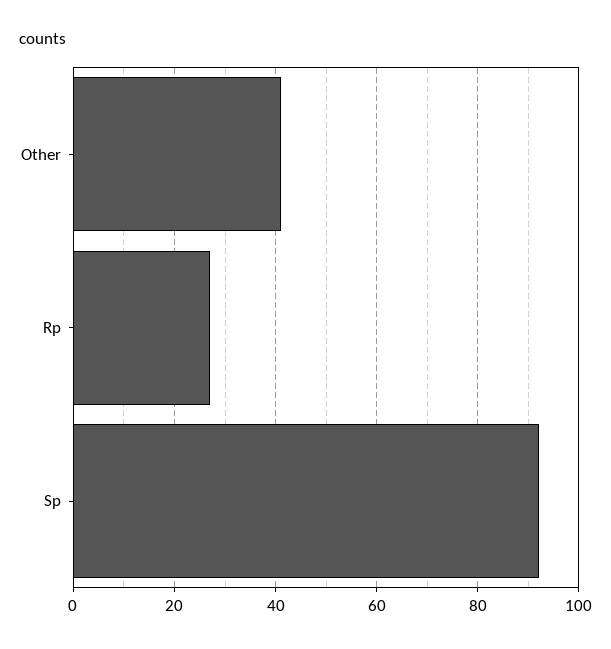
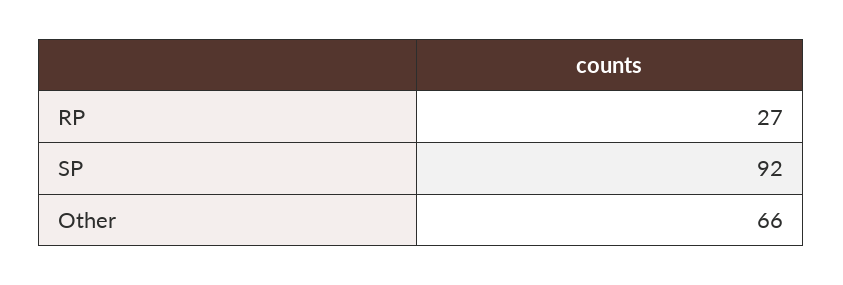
Other: 40 -> 66

